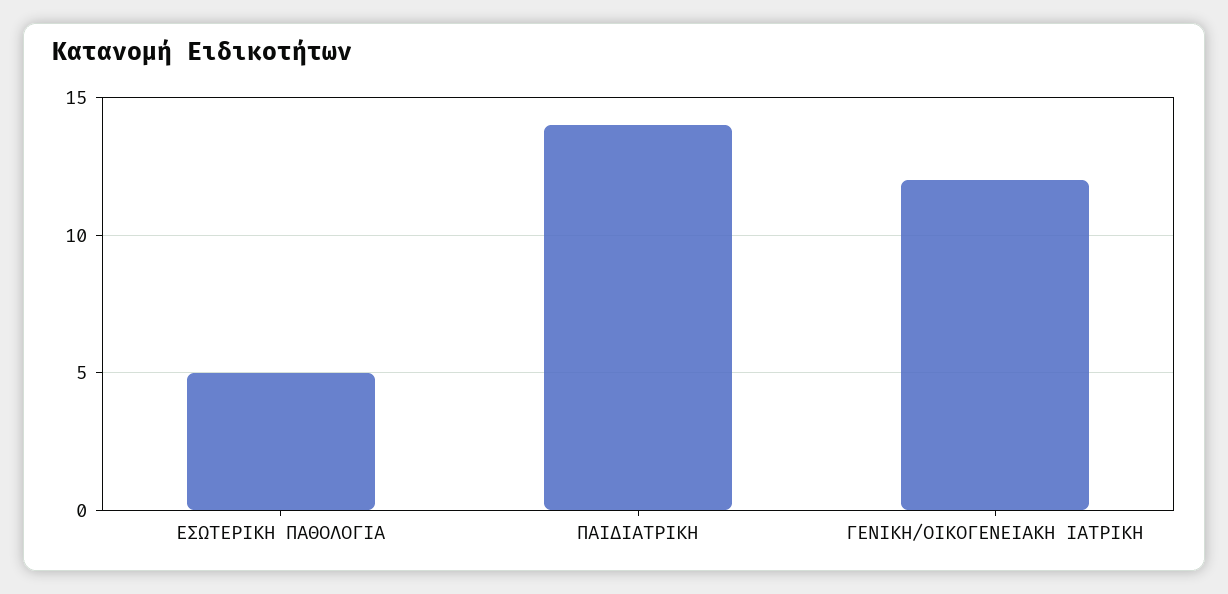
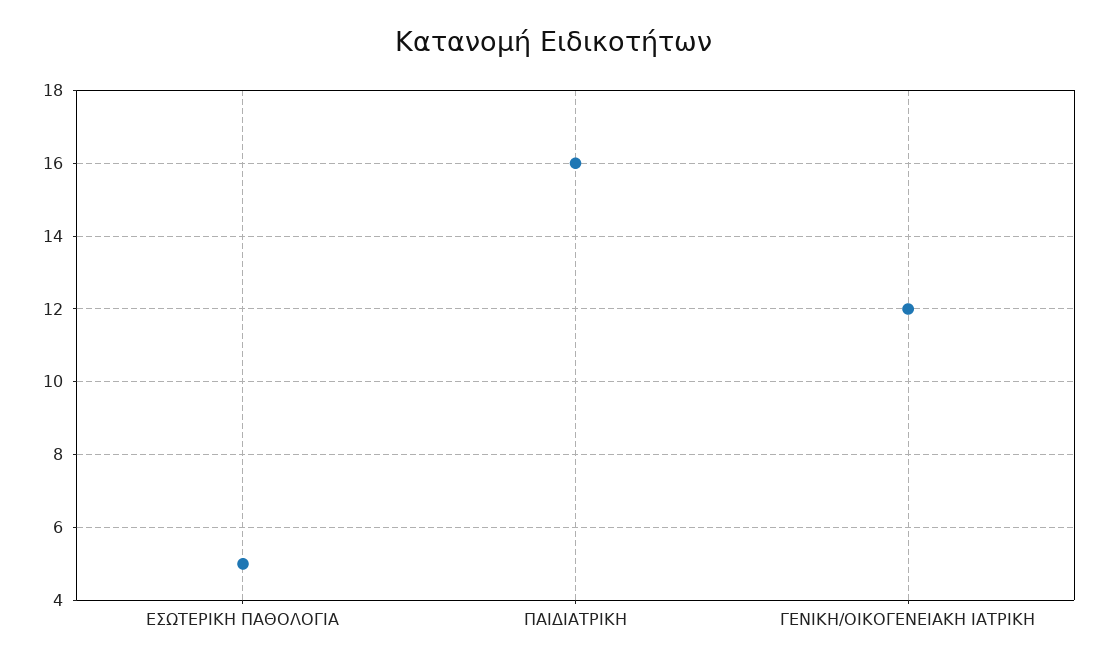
ΠΑΙΔΙΑΤΡΙΚΗ: 14 -> 16

